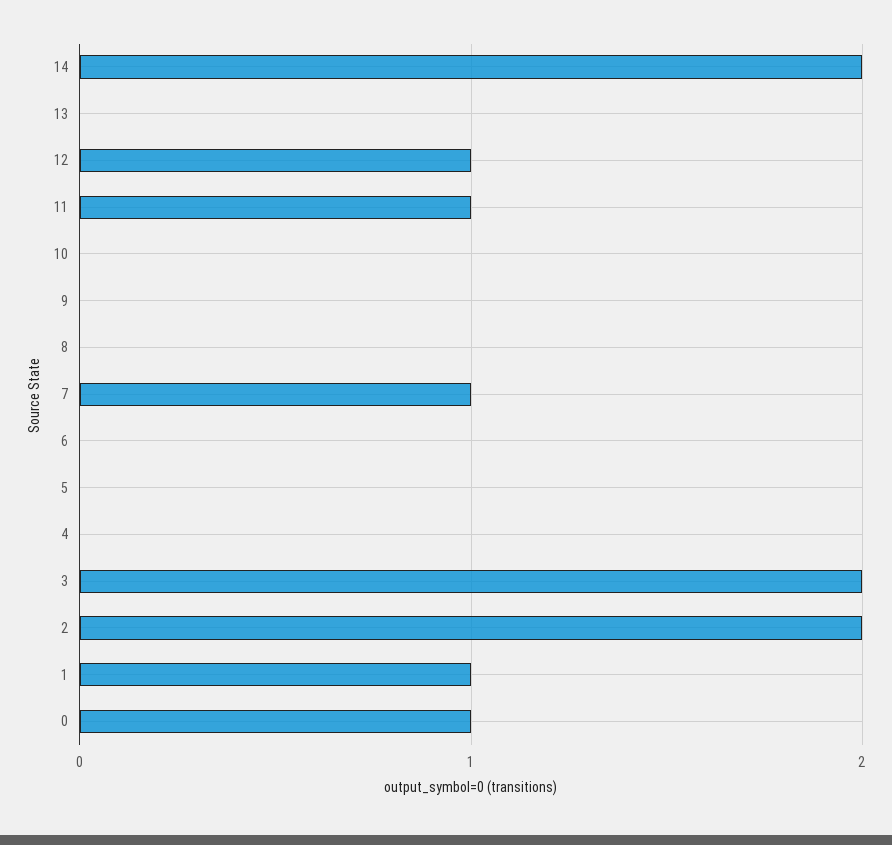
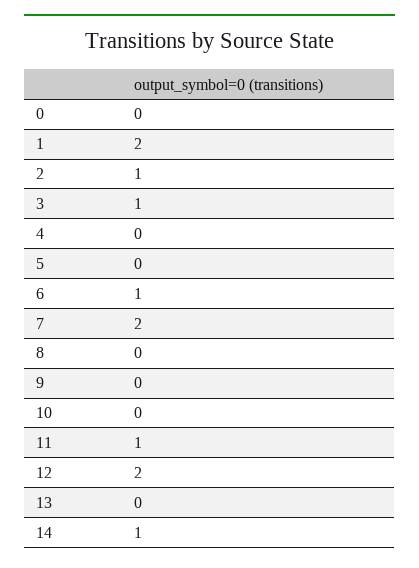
14: 2 -> 1
12: 1 -> 2
7: 1 -> 2
6: 0 -> 1
3: 2 -> 1
2: 2 -> 1
1: 1 -> 2
0: 1 -> 0

